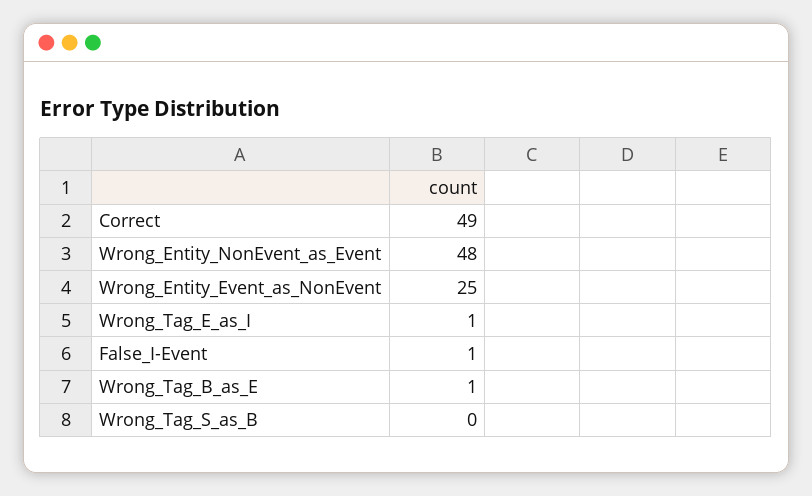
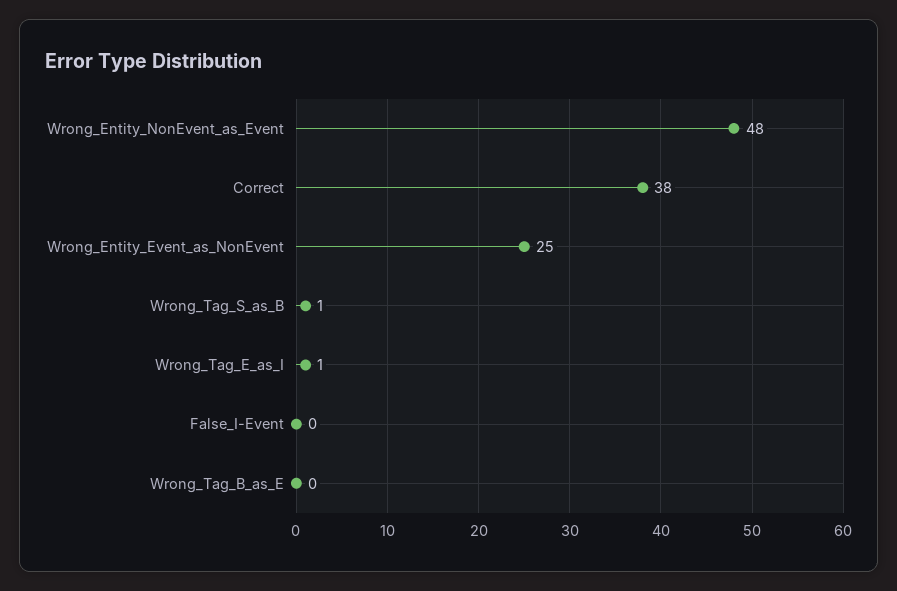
Correct: 49 -> 38
False_I-Event: 1 -> 0
Wrong_Tag_B_as_E: 1 -> 0
Wrong_Tag_S_as_B: 0 -> 1

